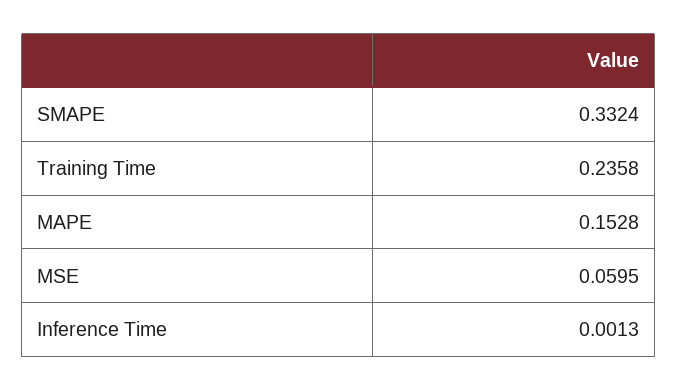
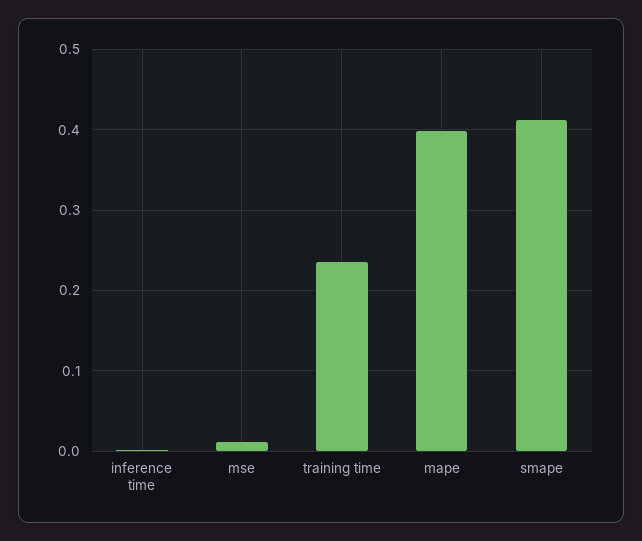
SMAPE: 0.3324 -> 0.41
MAPE: 0.1528 -> 0.4
MSE: 0.0595 -> 0.01

